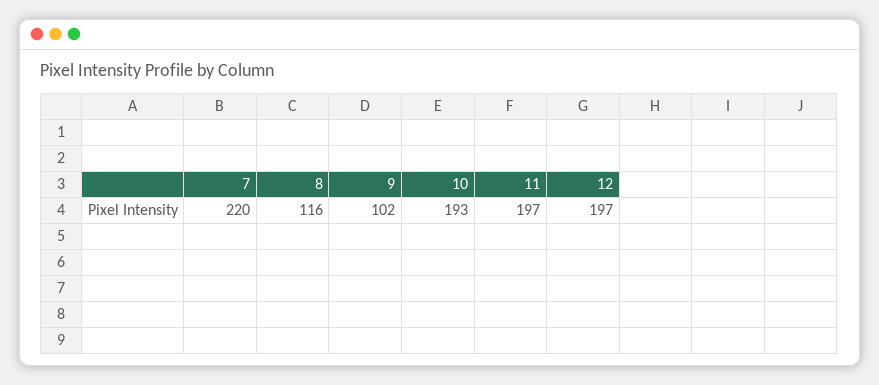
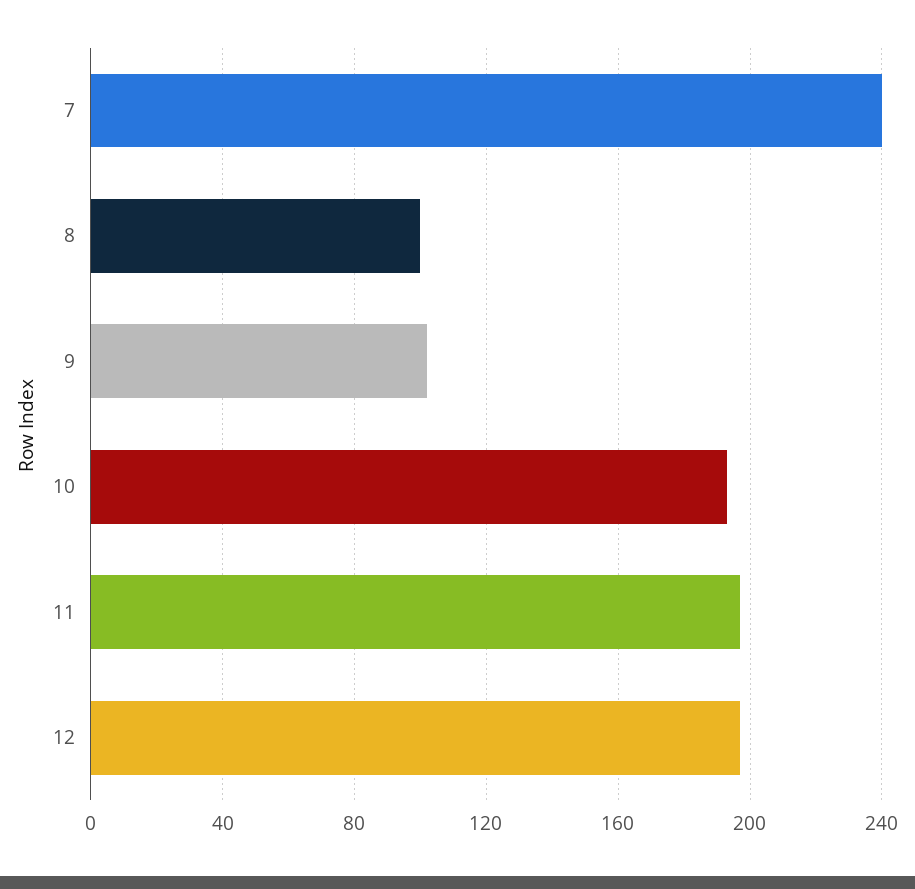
7: 220 -> 240
8: 116 -> 100

